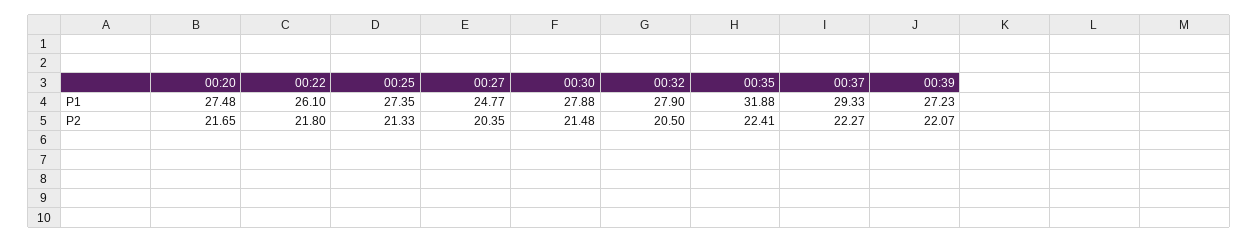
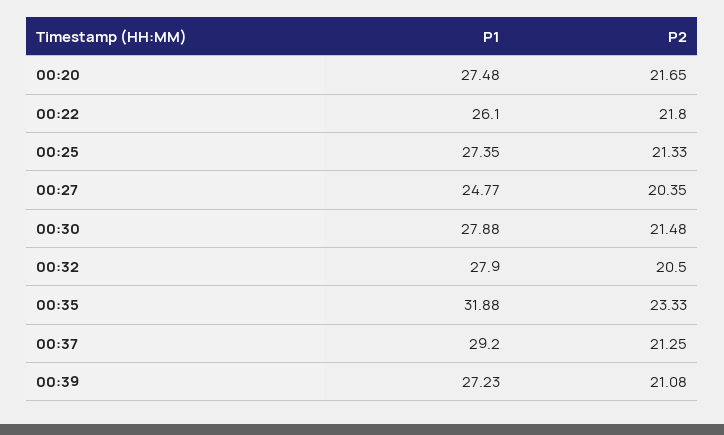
00:37, P1: 29.33 -> 29.2
00:35, P2: 22.41 -> 23.33
00:37, P2: 22.27 -> 21.25
00:39, P2: 22.07 -> 21.08

